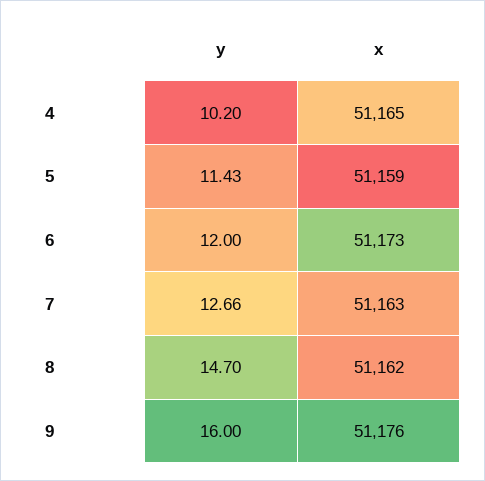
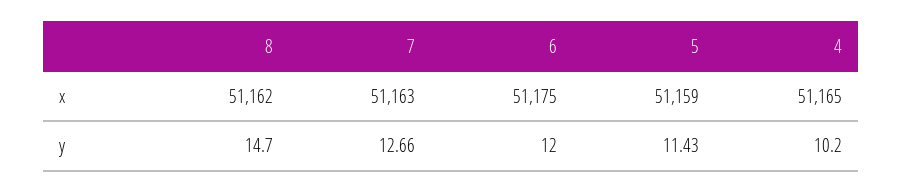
x, 6: 51173 -> 51175
y, 9: 16 -> none
x, 9: 51176 -> none

